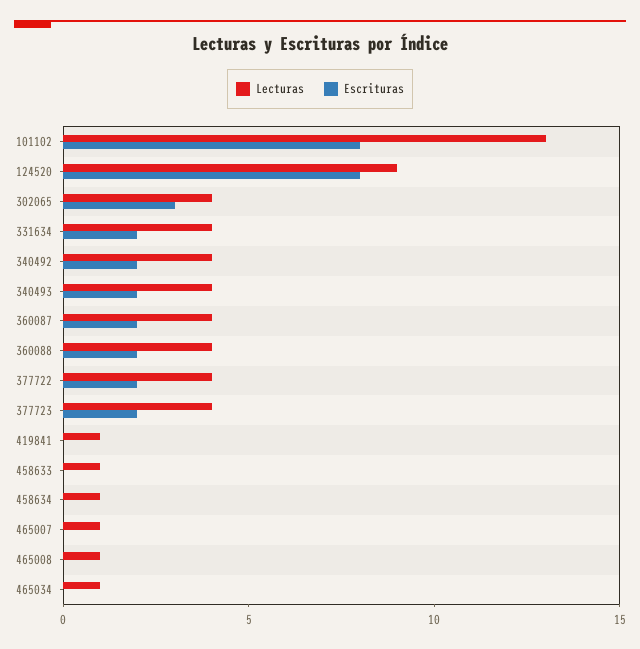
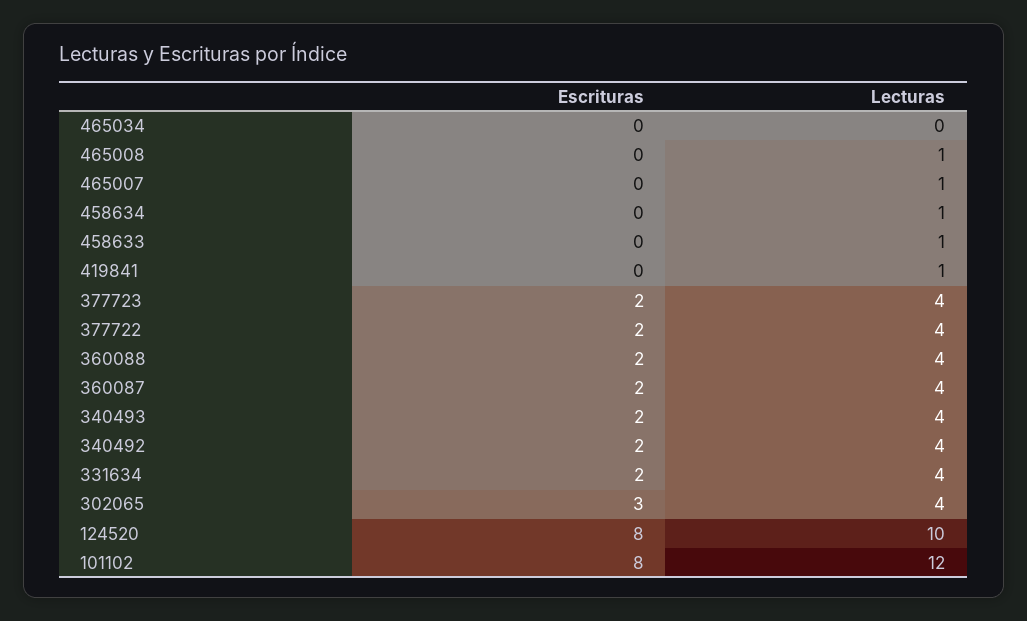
Lecturas, 101102: 13 -> 12
Lecturas, 124520: 9 -> 10
Lecturas, 465034: 1 -> 0

